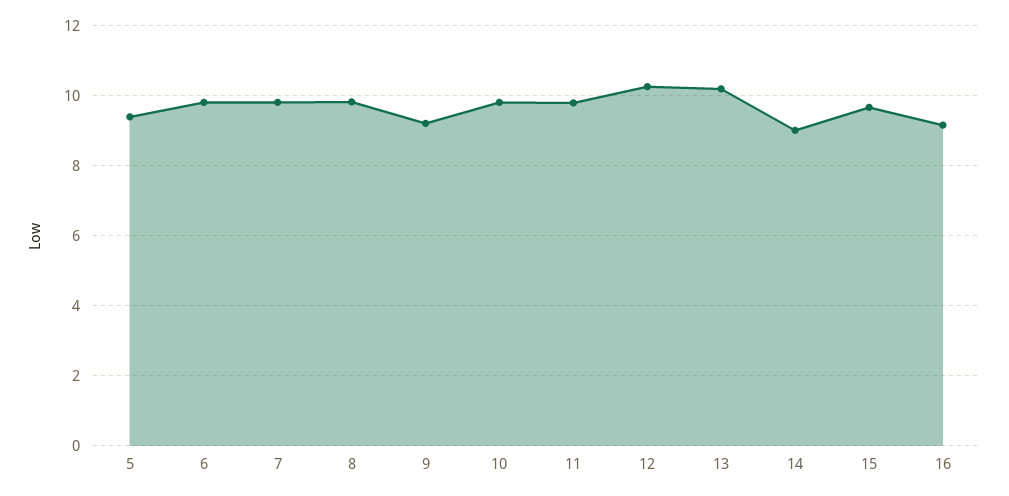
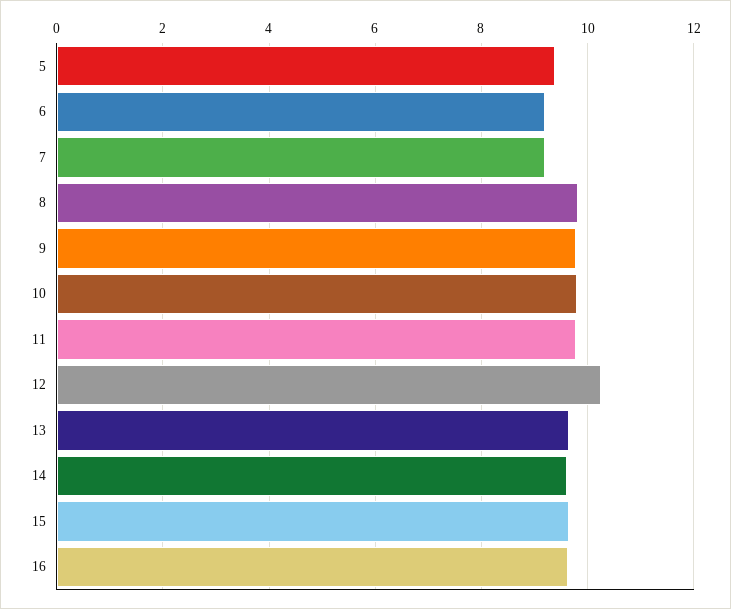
6: 9.8 -> 9.2
7: 9.8 -> 9.2
9: 9.2 -> 9.8
13: 10.2 -> 9.6
14: 9 -> 9.6
16: 9.2 -> 9.6

